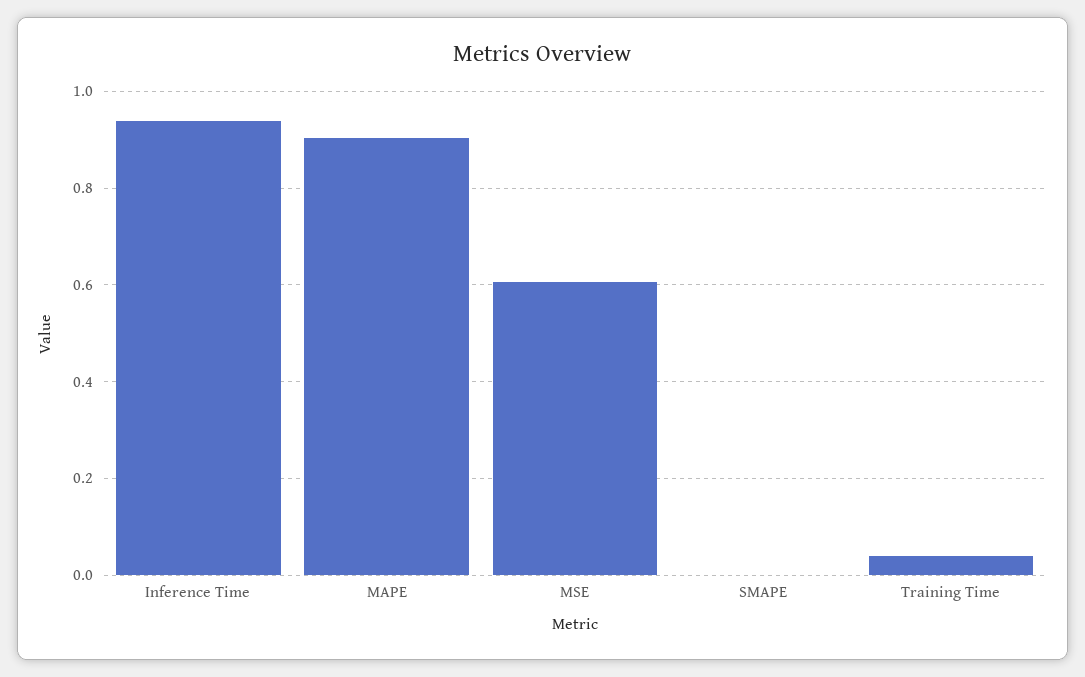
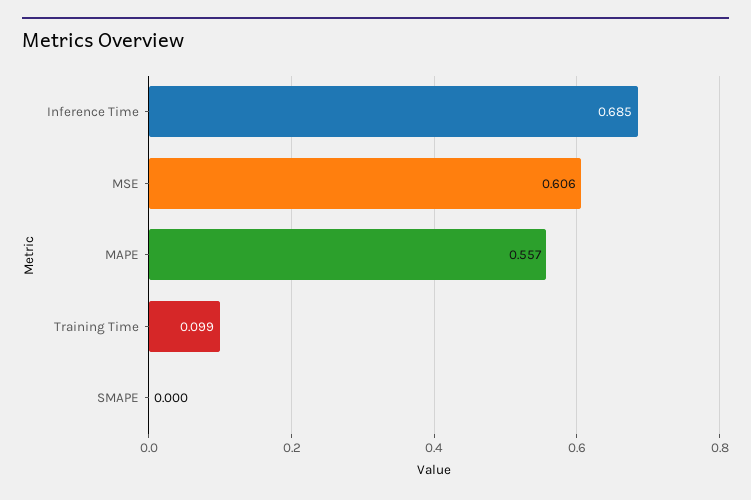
Inference Time: 0.94 -> 0.685
MAPE: 0.9 -> 0.557
Training Time: 0.04 -> 0.099

